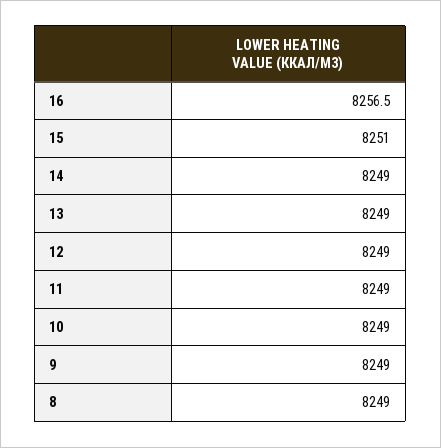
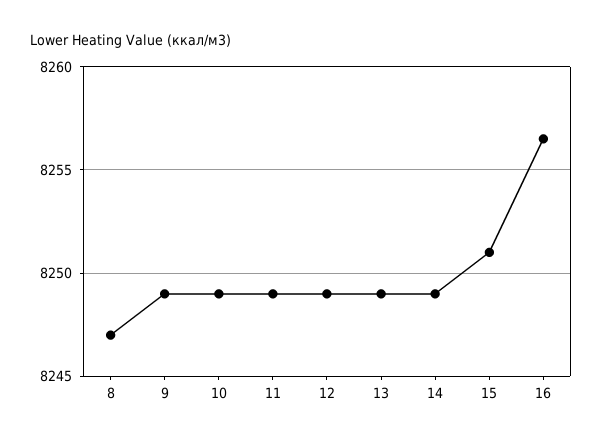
8: 8249 -> 8247

